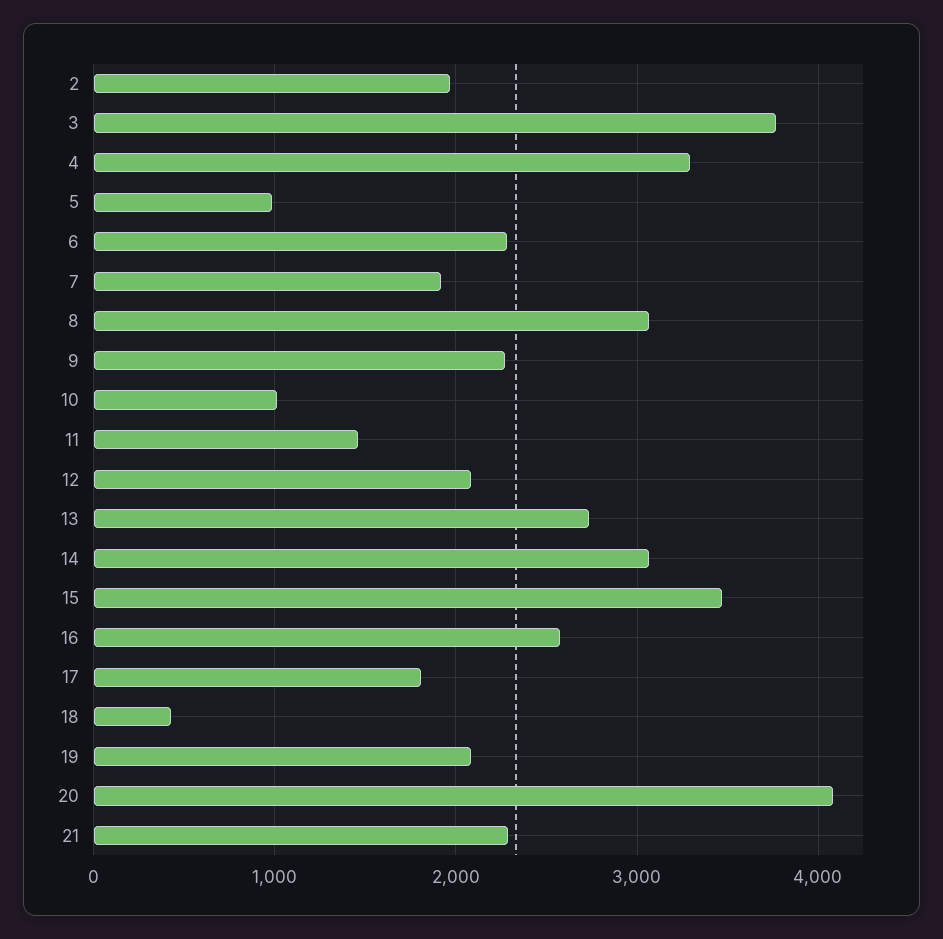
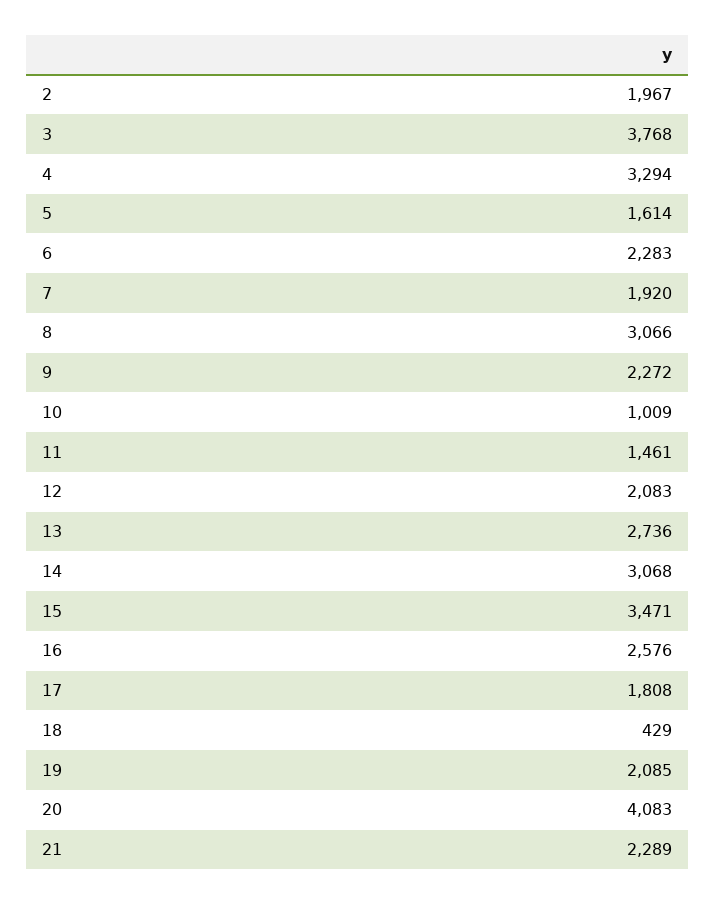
5: 1000 -> 1614

